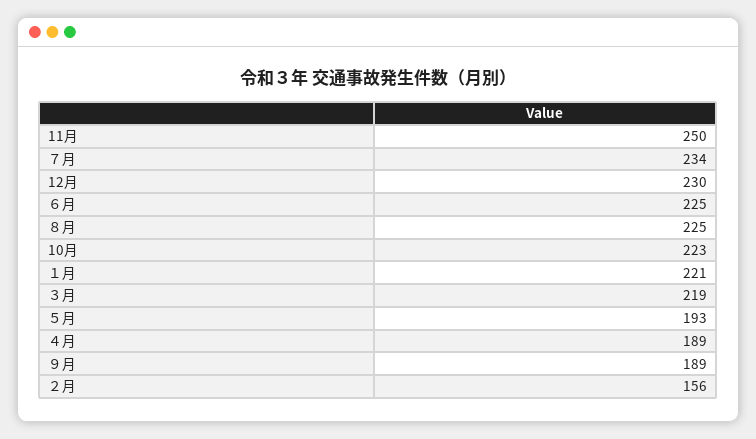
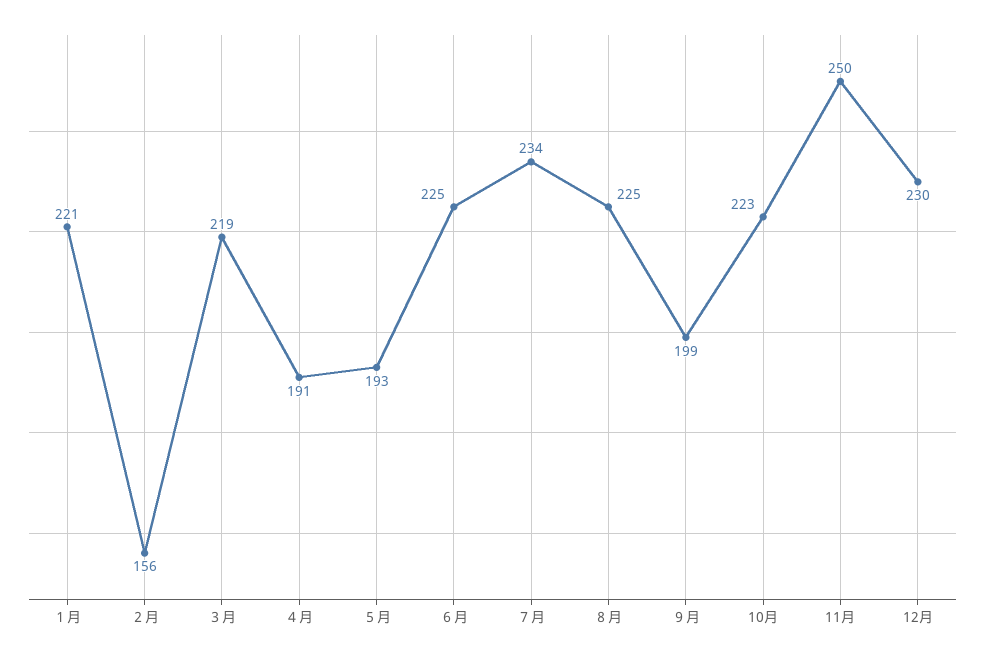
４月: 189 -> 191
９月: 189 -> 199

